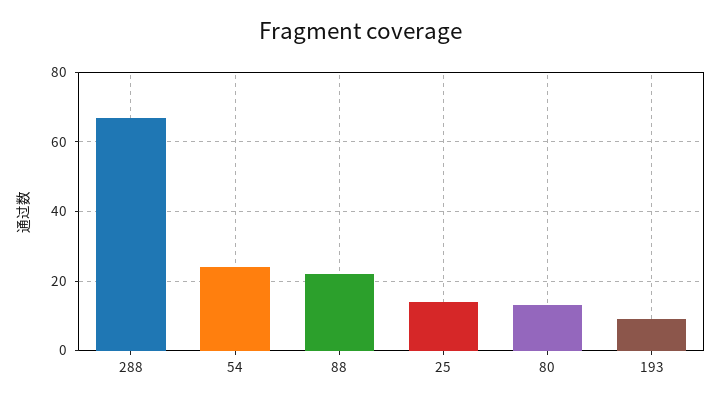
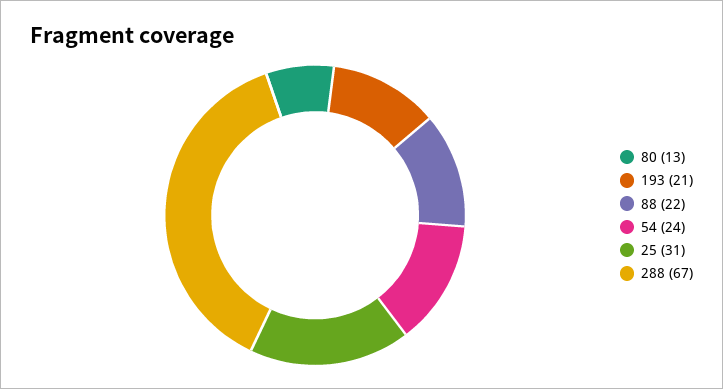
25: 15 -> 31
193: 10 -> 21

